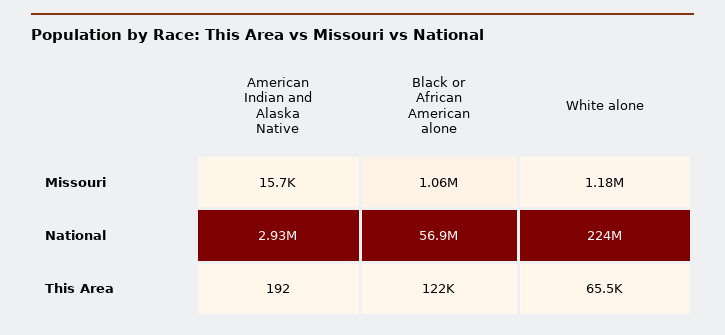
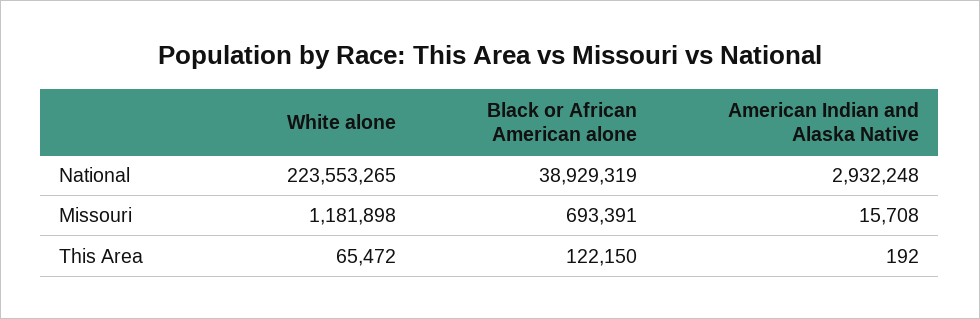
Black or African American alone, Missouri: 1060000 -> 693391
Black or African American alone, National: 56900000 -> 38929319

